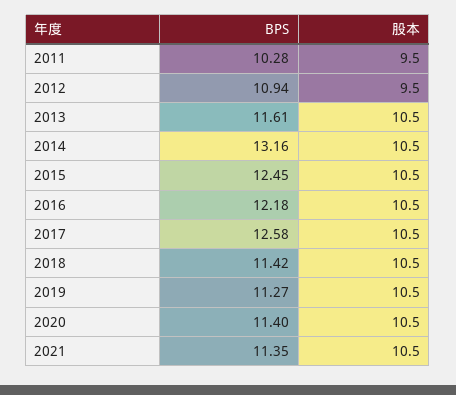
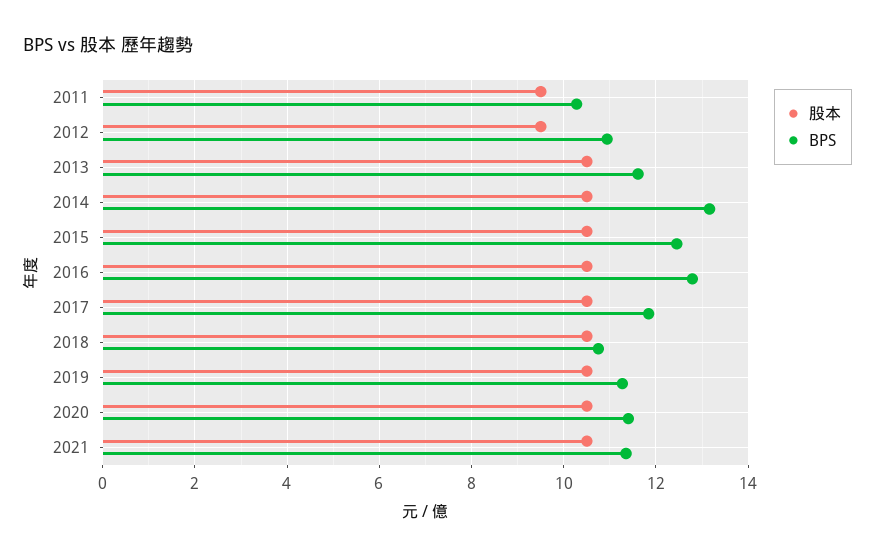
BPS, 2016: 12.18 -> 12.8
BPS, 2017: 12.58 -> 11.8
BPS, 2018: 11.42 -> 10.8

